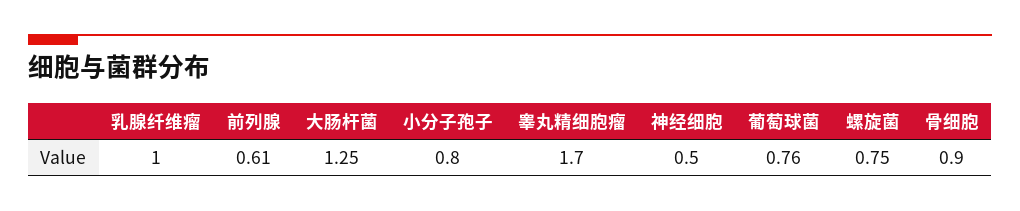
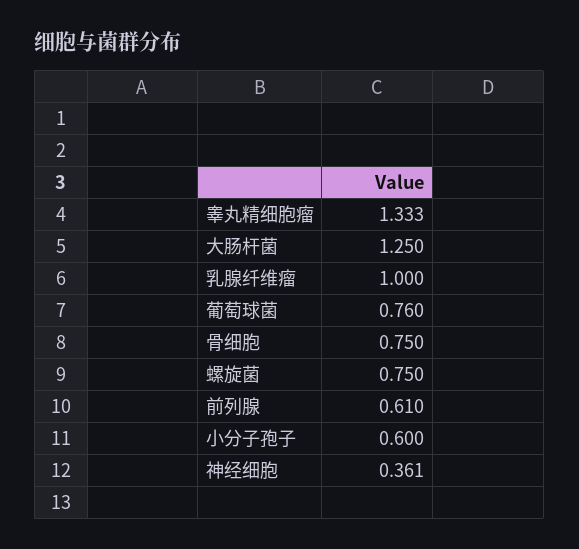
小分子孢子: 0.8 -> 0.6
睾丸精细胞瘤: 1.7 -> 1.333
神经细胞: 0.5 -> 0.361
骨细胞: 0.9 -> 0.75

